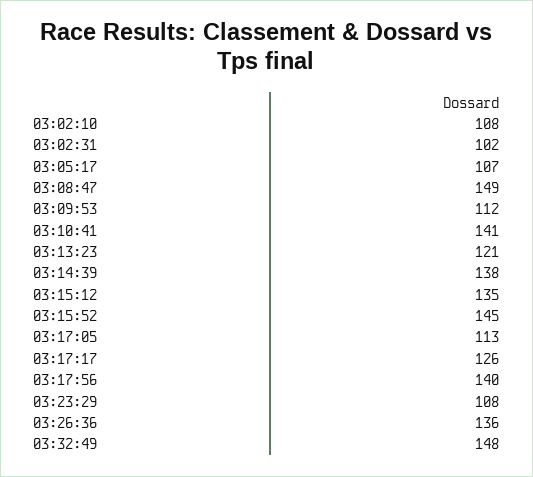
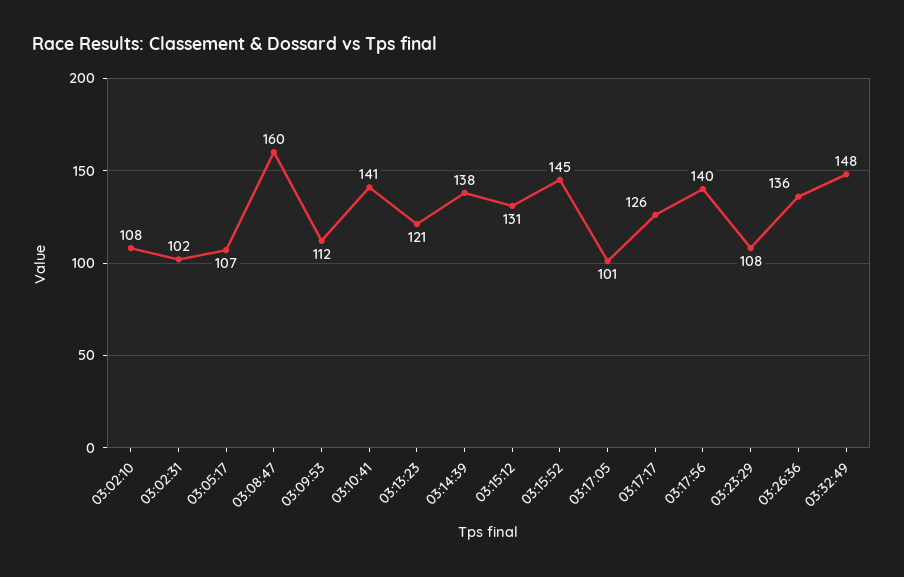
03:08:47: 149 -> 160
03:15:12: 135 -> 131
03:17:05: 113 -> 101

